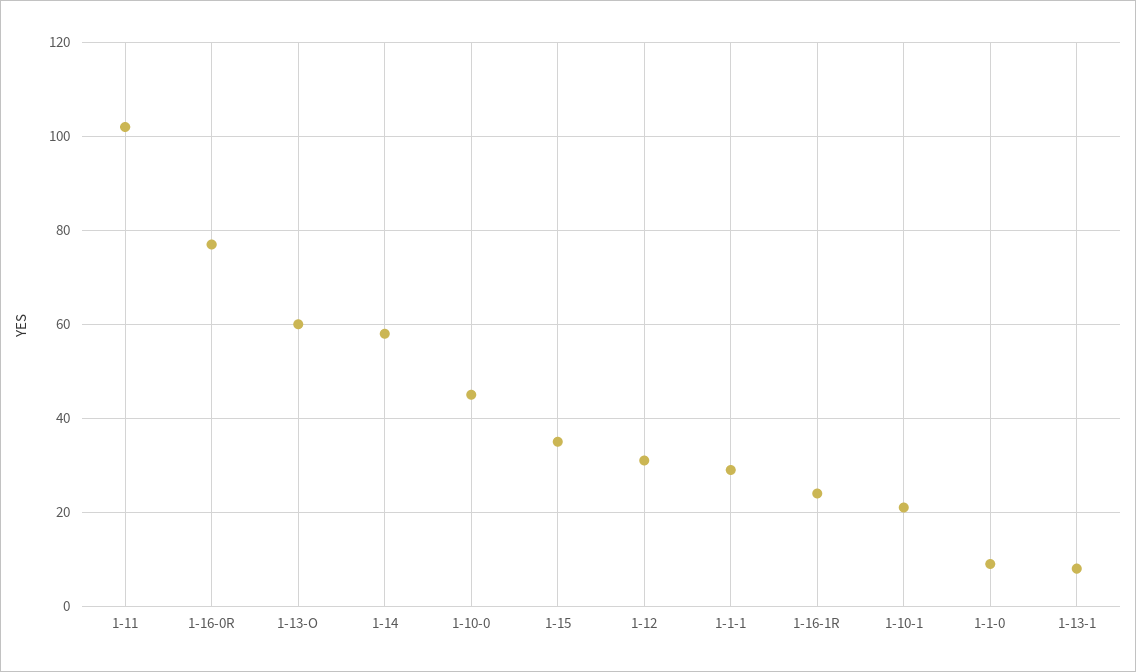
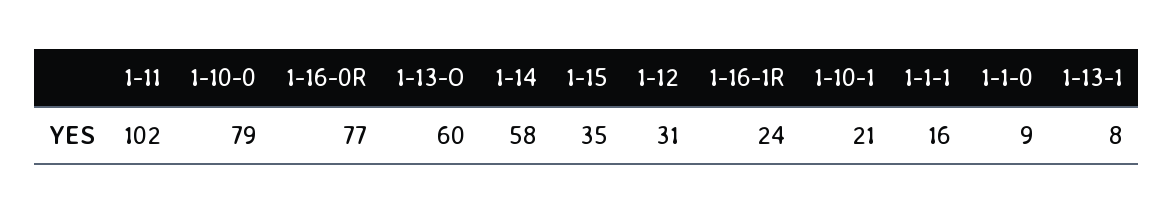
1-10-0: 45 -> 79
1-1-1: 30 -> 16

